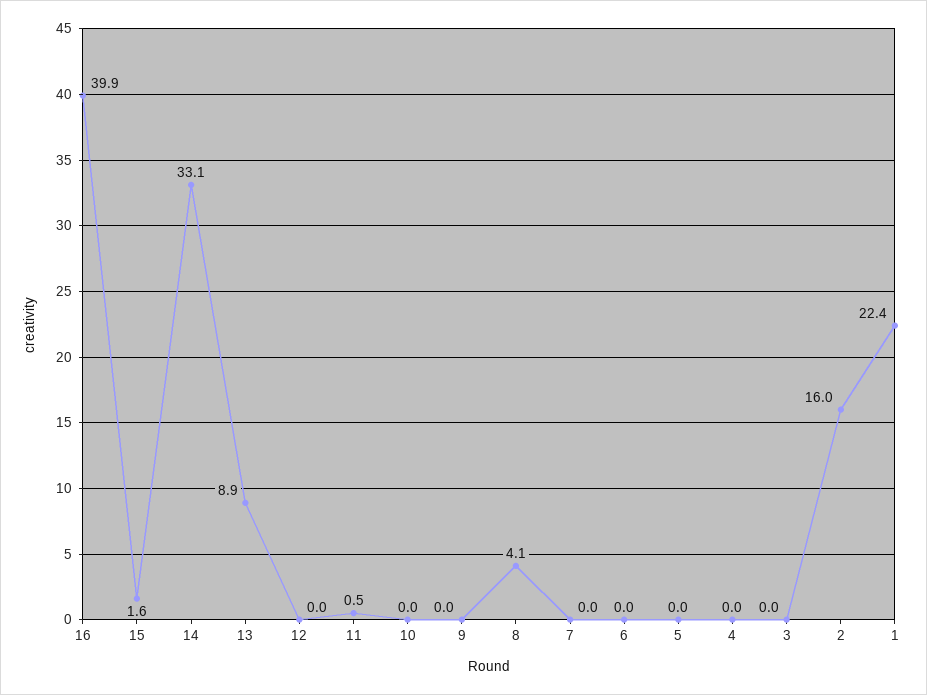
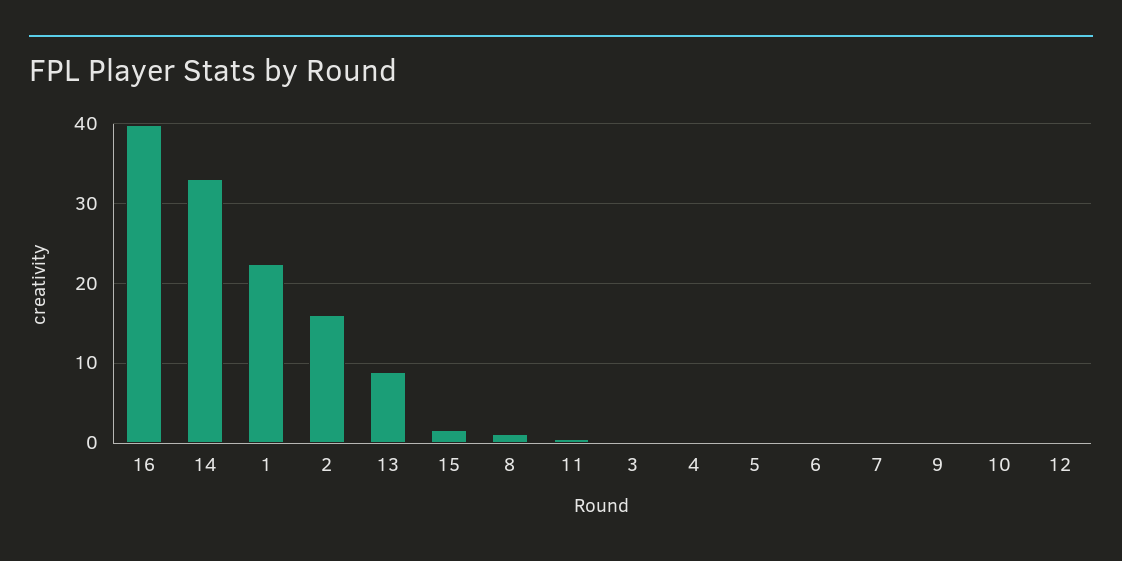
8: 4.1 -> 1

